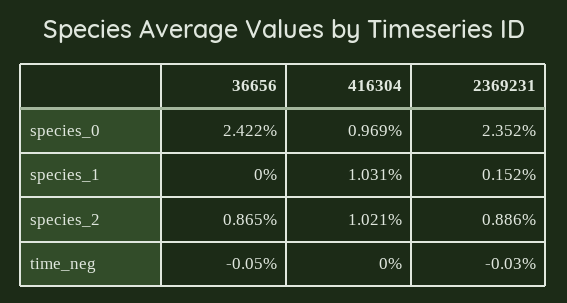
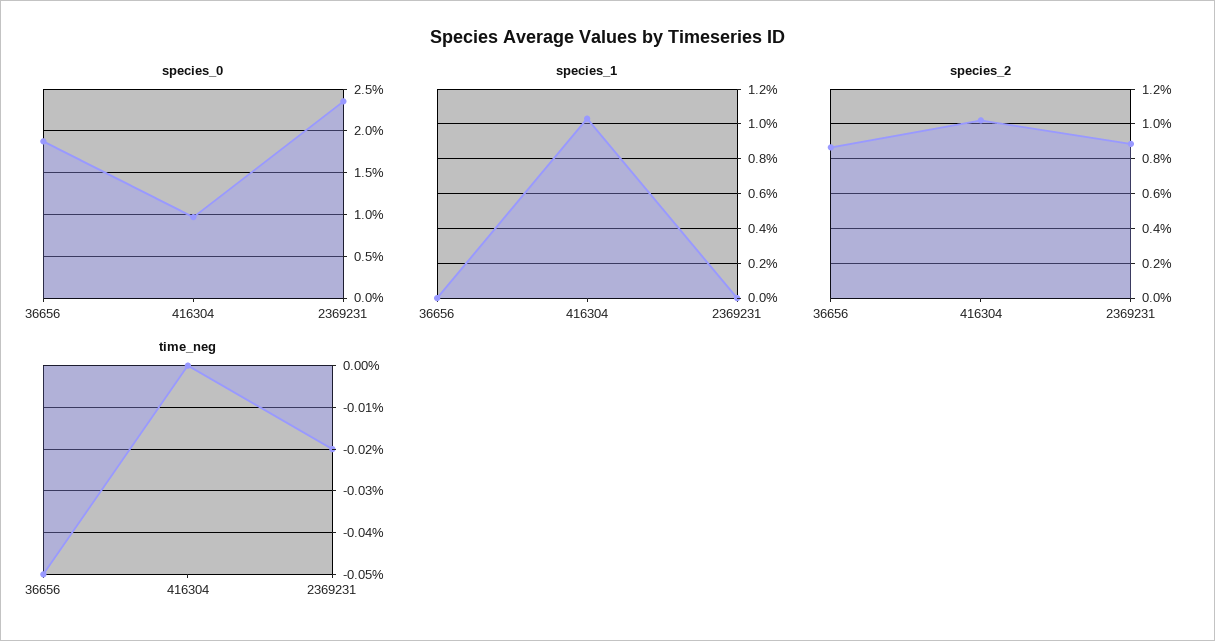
species_0, 36656: 2.422 -> 1.9
species_1, 2369231: 0.152 -> 0
time_neg, 2369231: -0.03 -> -0.02

